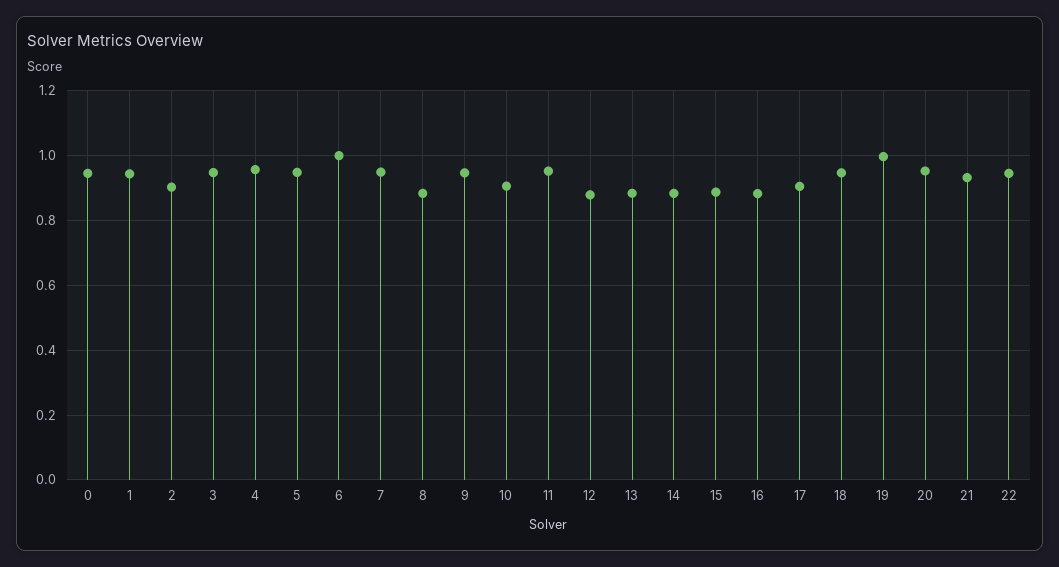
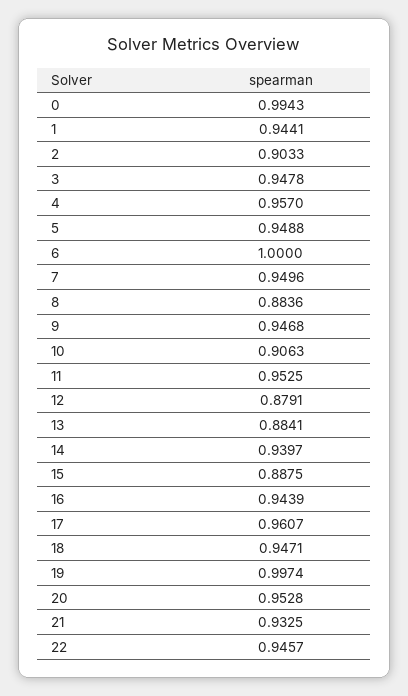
0: 0.94 -> 0.9943
14: 0.88 -> 0.9397
16: 0.88 -> 0.9439
17: 0.9 -> 0.9607

